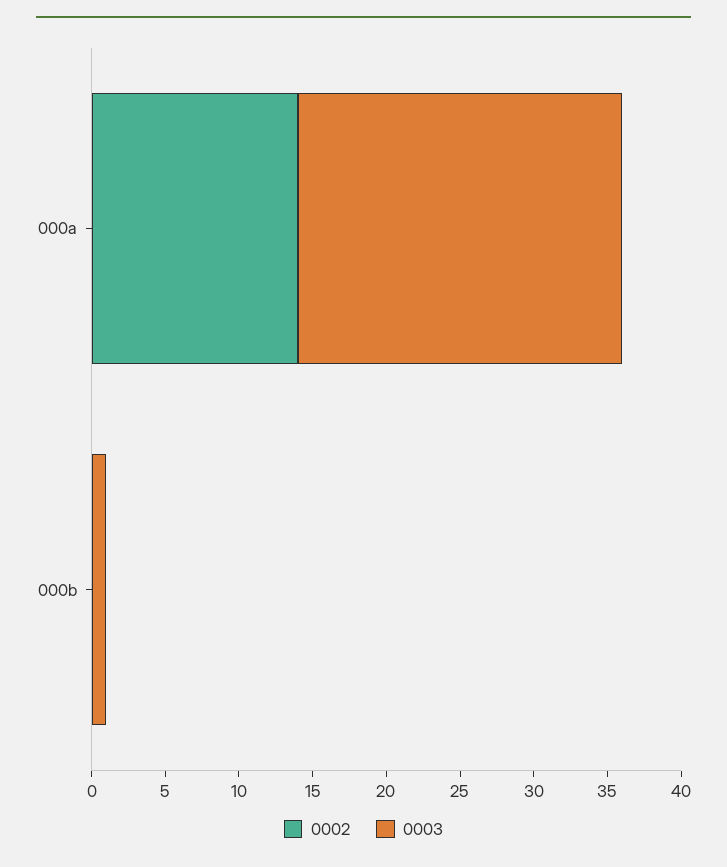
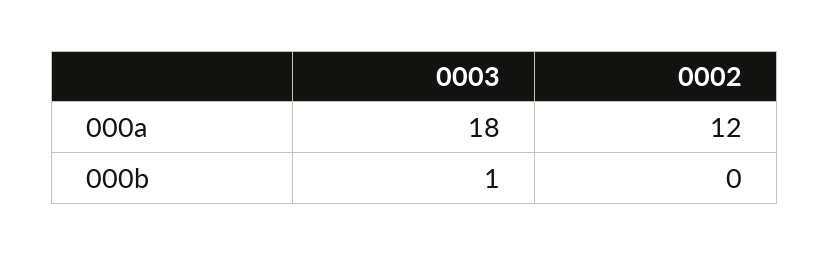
0002, 000a: 14 -> 12
0003, 000a: 22 -> 18

